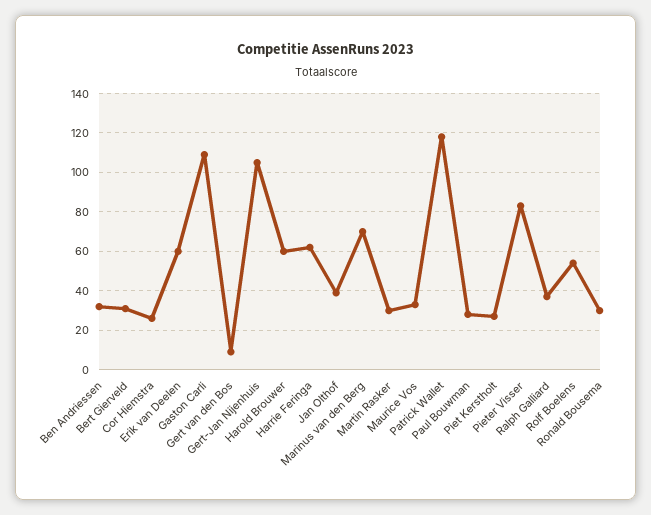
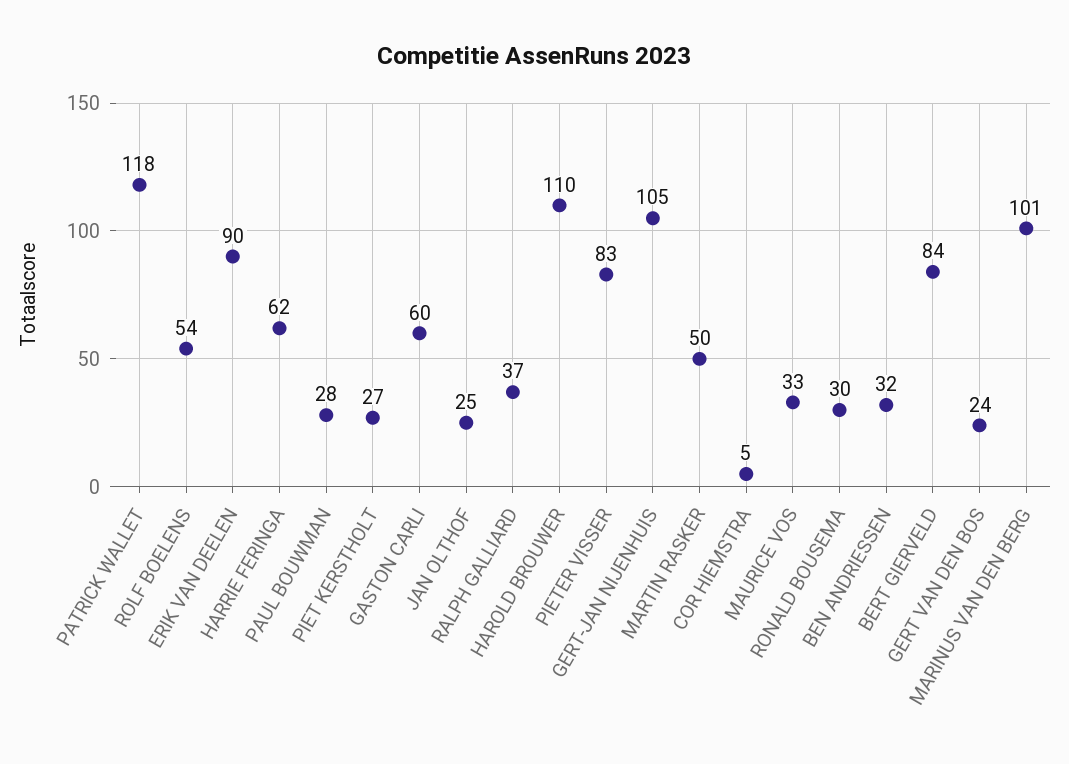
Bert Gierveld: 30 -> 84
Cor Hiemstra: 25 -> 5
Erik van Deelen: 60 -> 90
Gaston Carli: 110 -> 60
Gert van den Bos: 10 -> 24
Harold Brouwer: 60 -> 110
Jan Olthof: 40 -> 25
Marinus van den Berg: 70 -> 101
Martin Rasker: 30 -> 50

